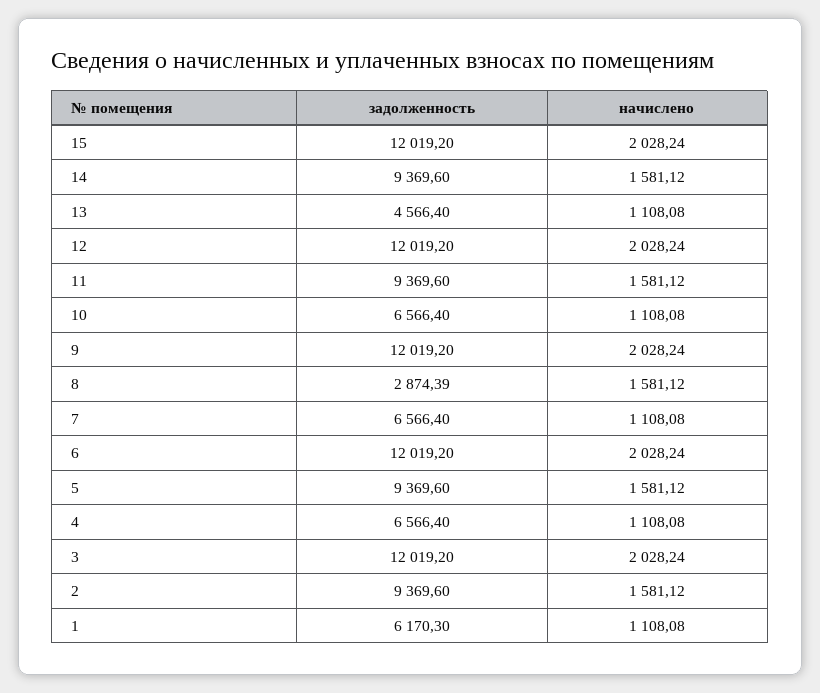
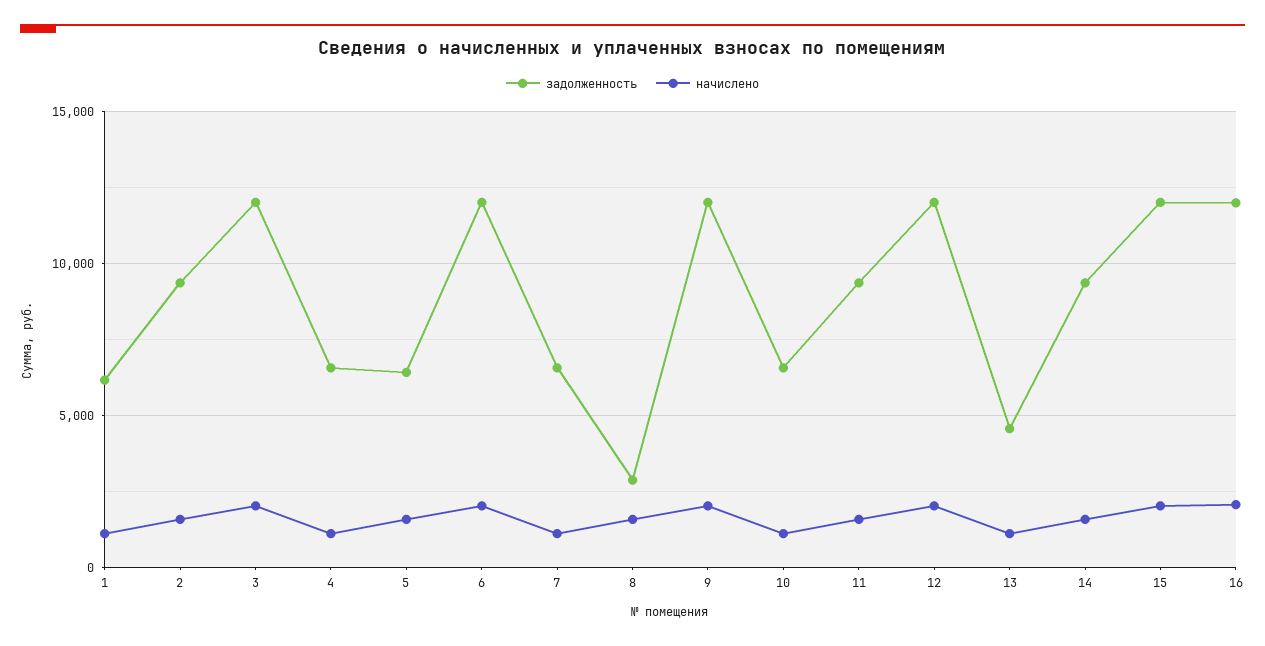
задолженность, 5: 9369.6 -> 6500
задолженность, 16: none -> 12000
начислено, 16: none -> 2000

